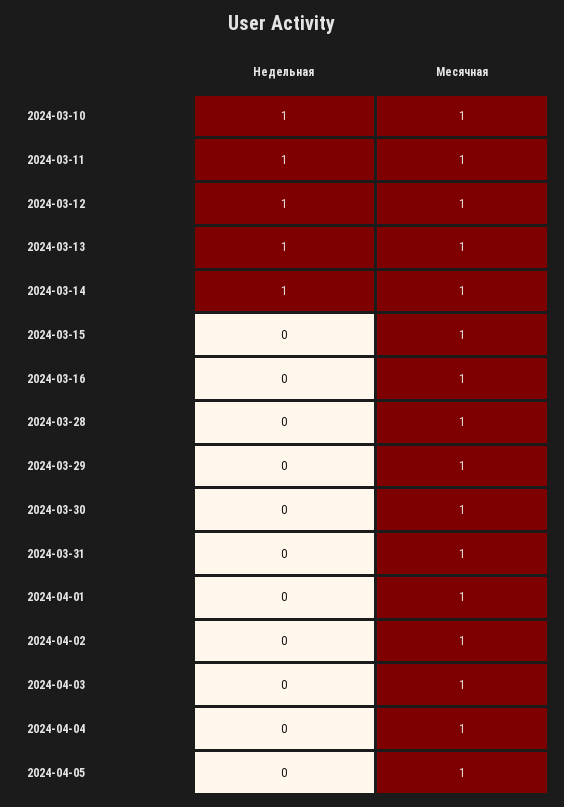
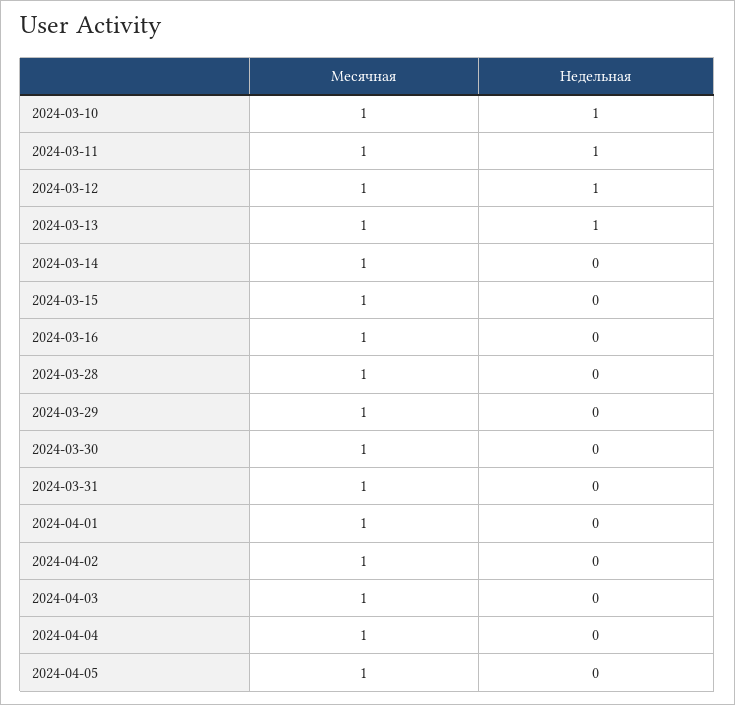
Недельная, 2024-03-14: 1 -> 0

